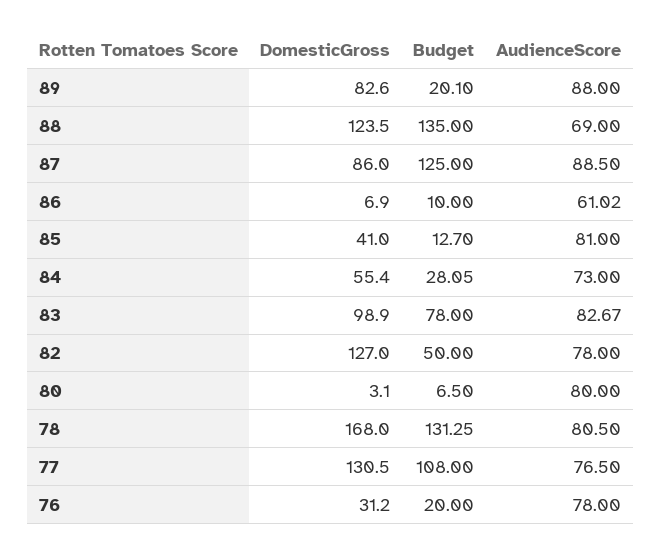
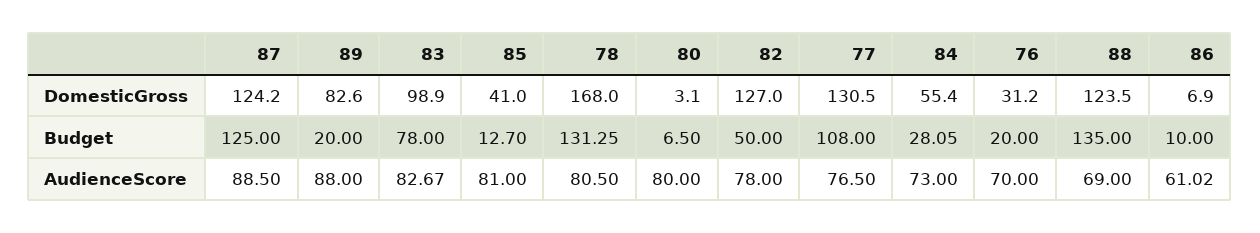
Budget, 89: 20.1 -> 20
DomesticGross, 87: 86 -> 124.2
AudienceScore, 76: 78 -> 70

